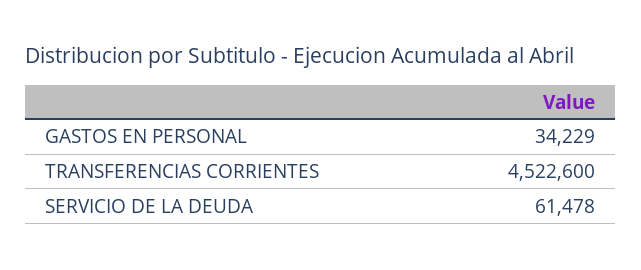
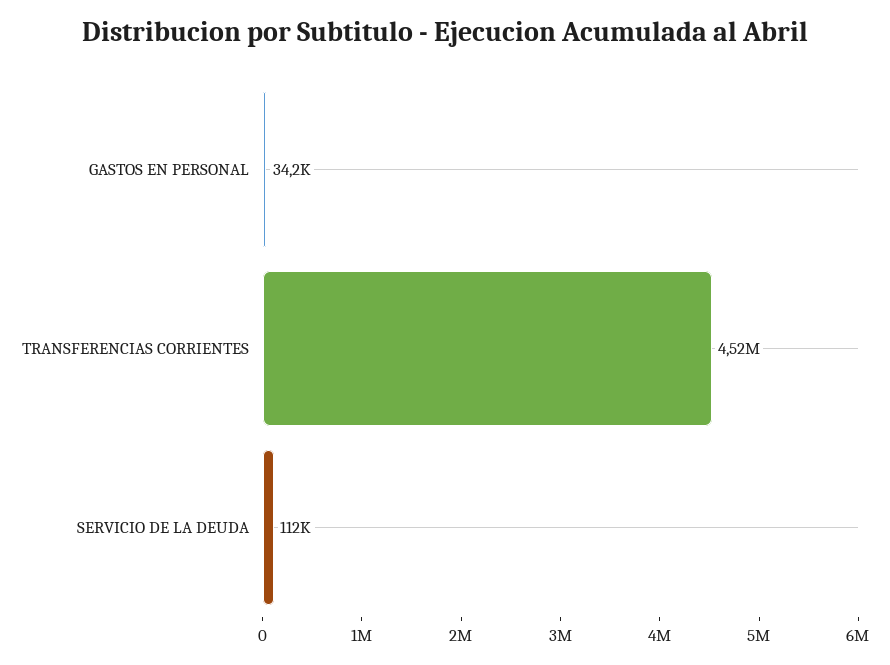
SERVICIO DE LA DEUDA: 61478 -> 112000

